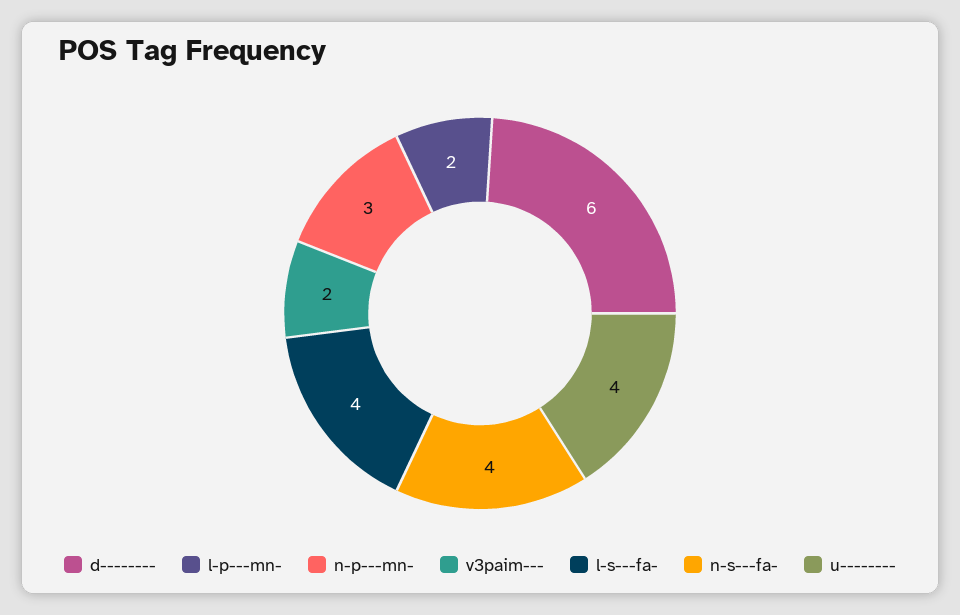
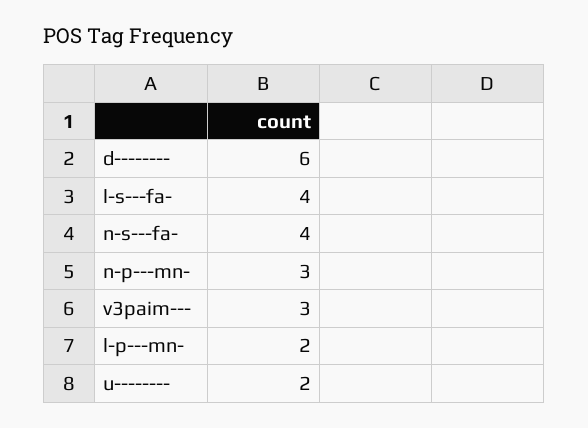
v3paim---: 2 -> 3
u--------: 4 -> 2

